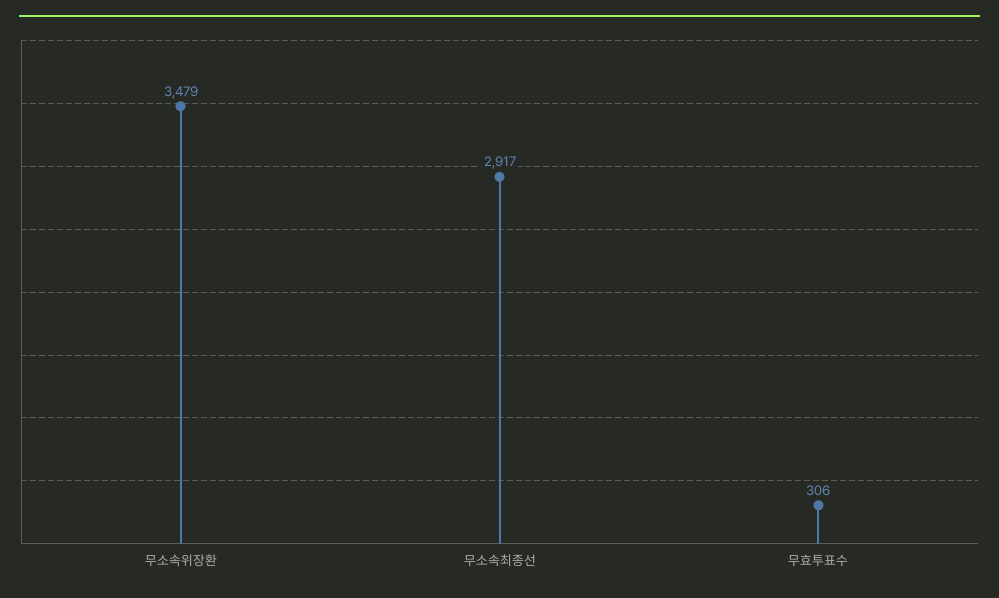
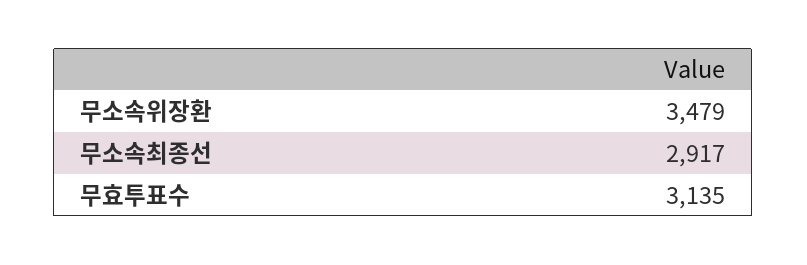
무효투표수: 306 -> 3135

